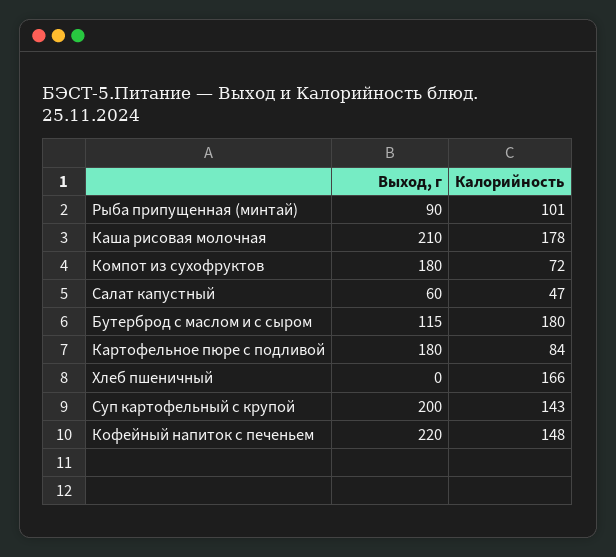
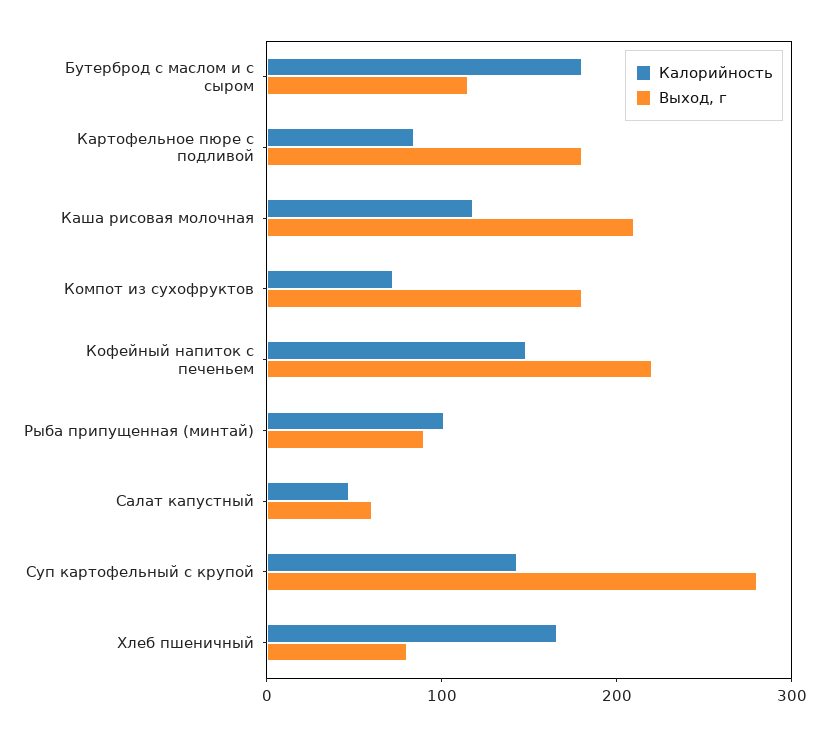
Калорийность, Каша рисовая молочная: 178 -> 120
Выход, г, Хлеб пшеничный: 0 -> 80
Выход, г, Суп картофельный с крупой: 200 -> 280

